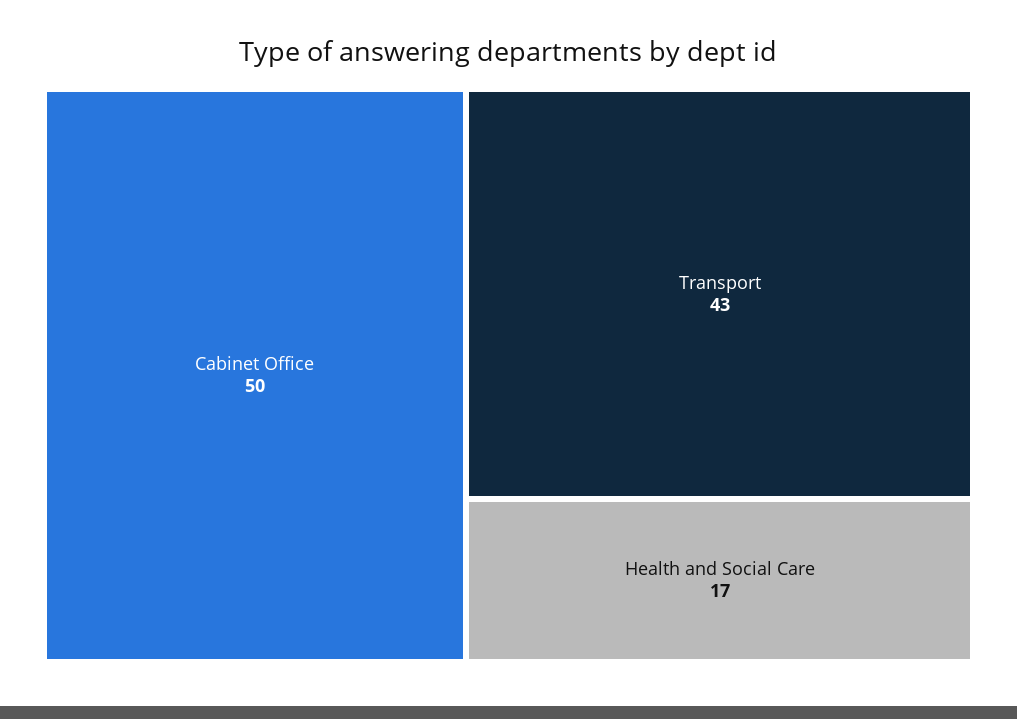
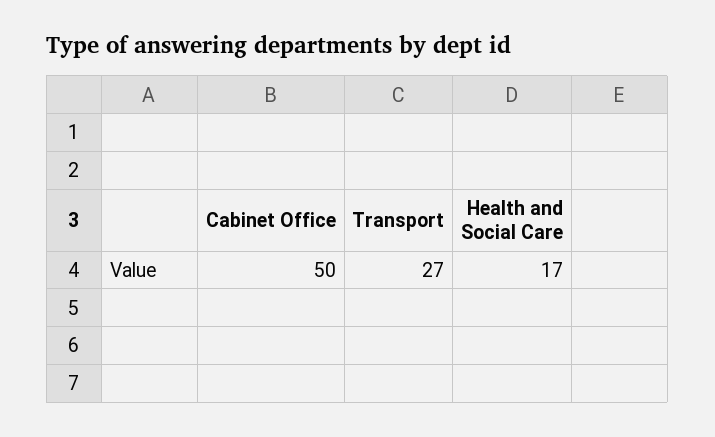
Transport: 43 -> 27

